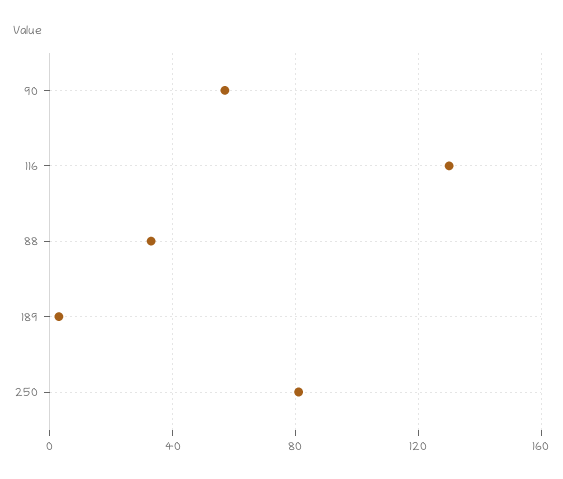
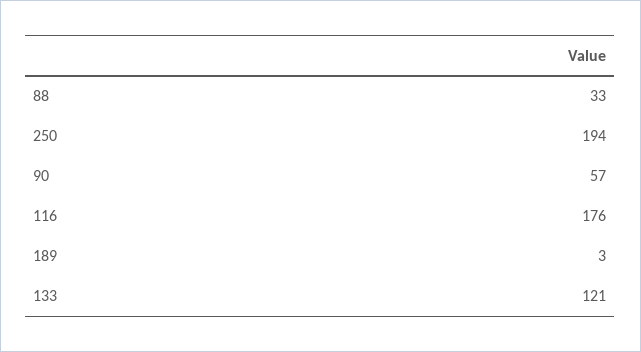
116: 130 -> 176
250: 80 -> 194
133: none -> 121

